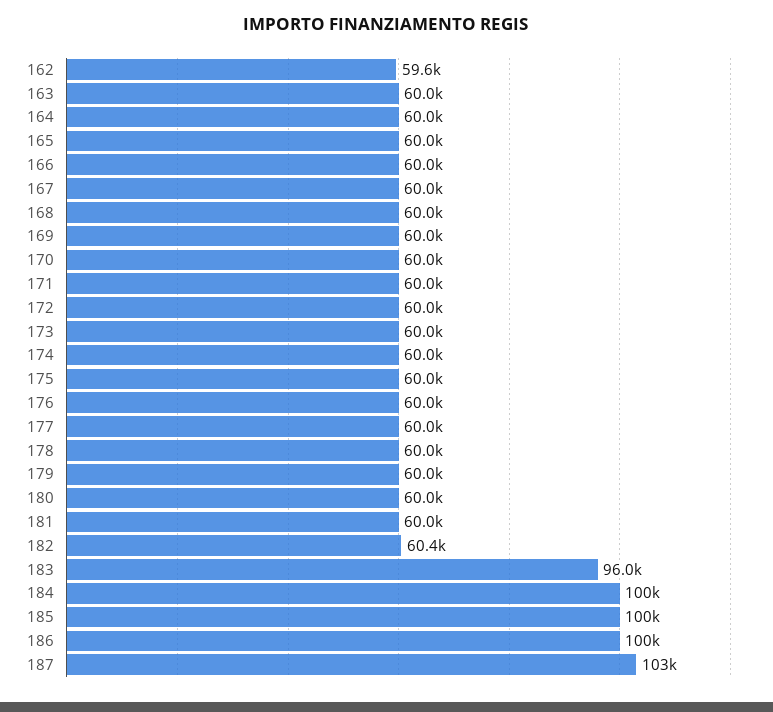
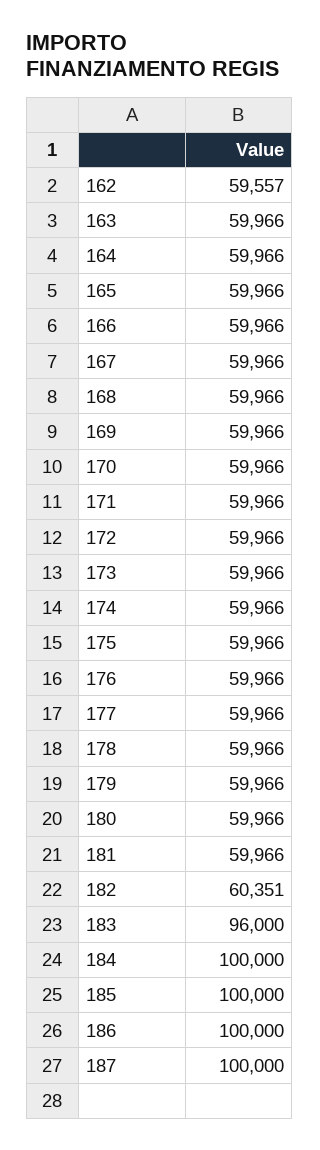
187: 103000 -> 100000

